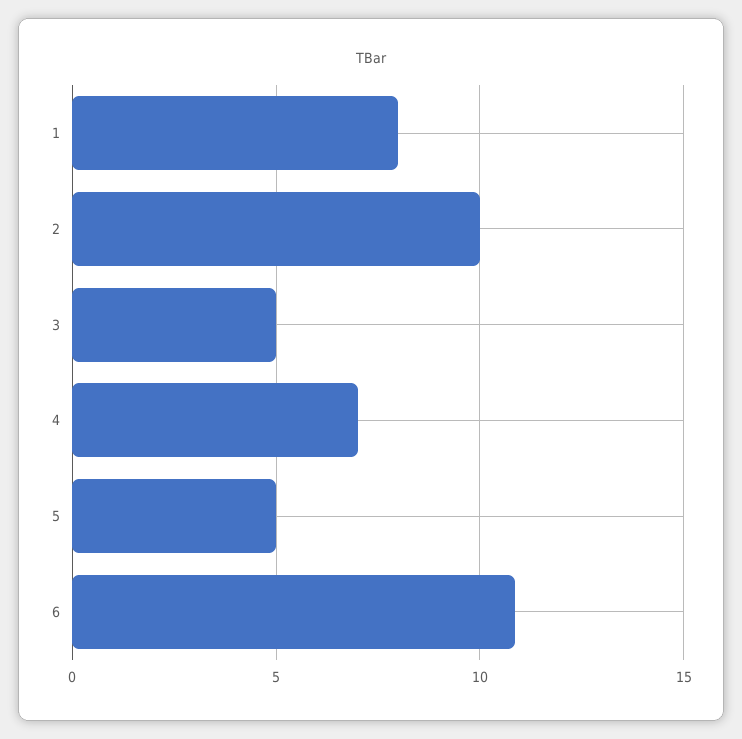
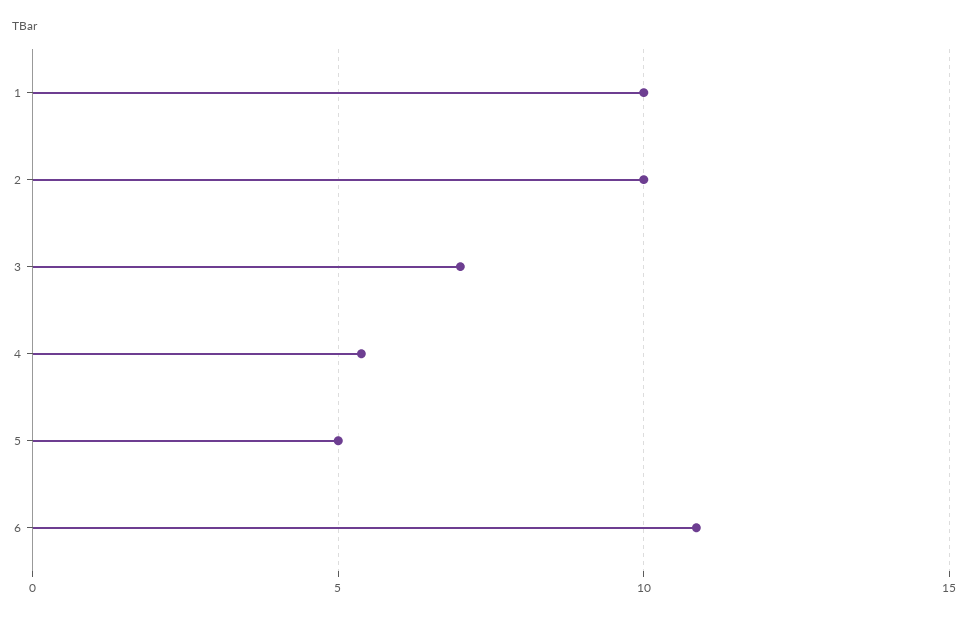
1: 8 -> 10
3: 5 -> 7
4: 7 -> 5.5

